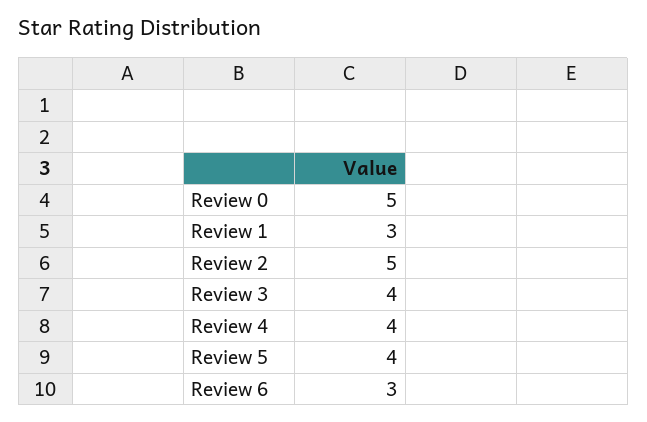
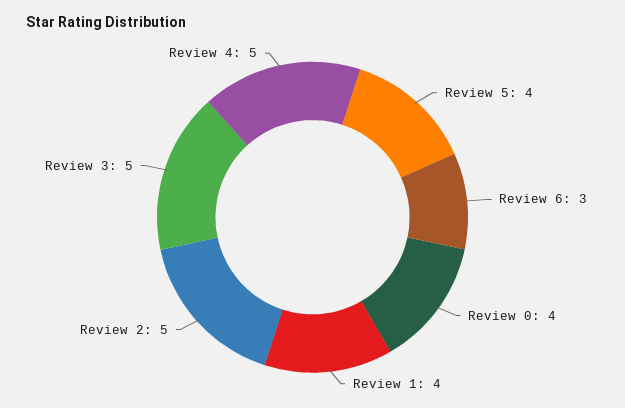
Review 0: 5 -> 4
Review 1: 3 -> 4
Review 3: 4 -> 5
Review 4: 4 -> 5

